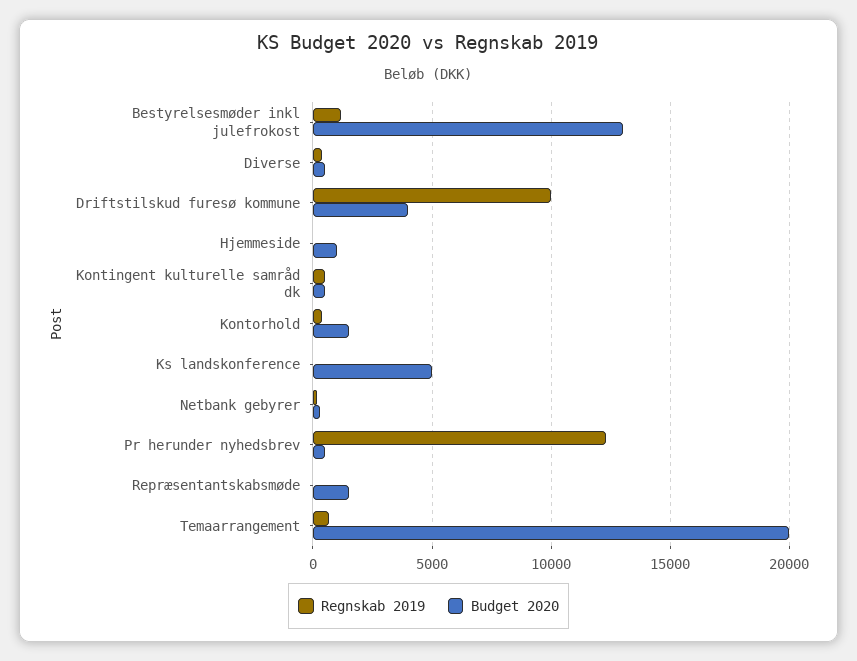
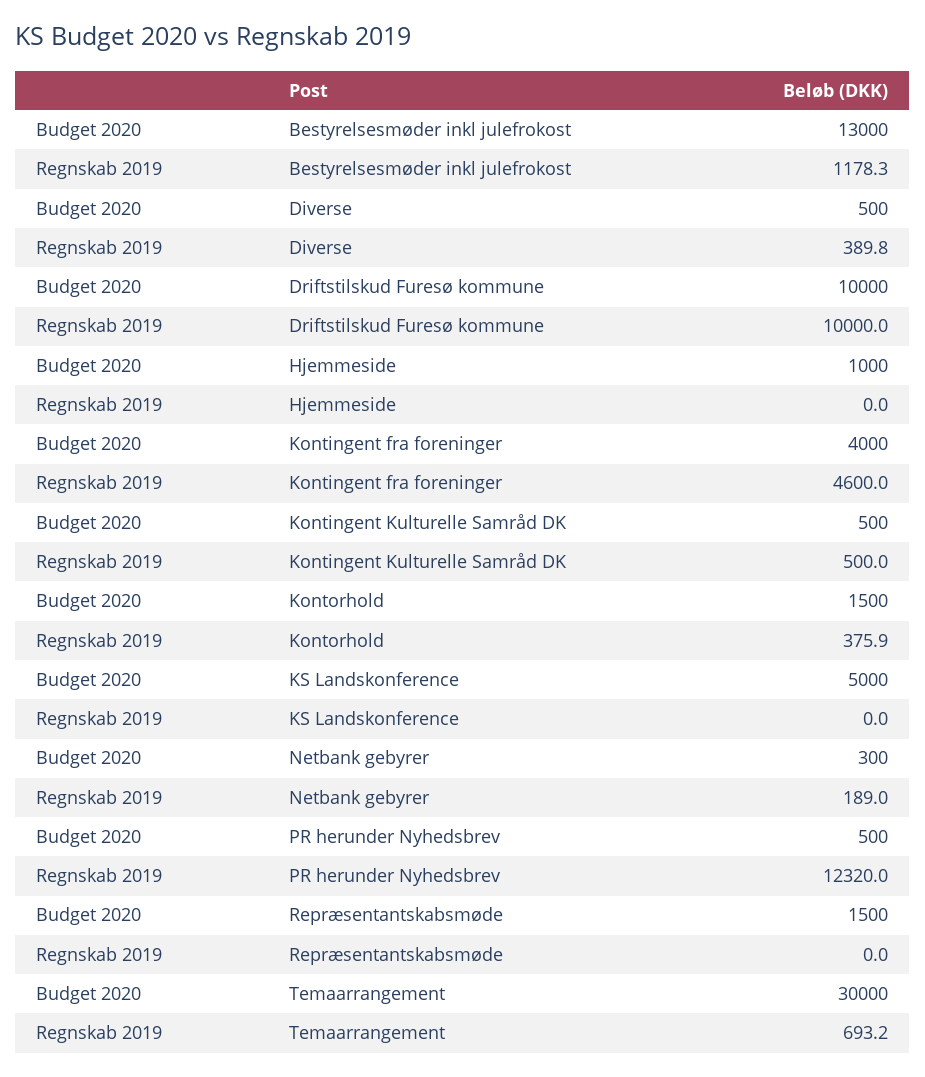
Budget 2020, Driftstilskud furesø kommune: 4000 -> 10000
Budget 2020, Temaarrangement: 20000 -> 30000
Budget 2020, Kontingent fra foreninger: none -> 4000
Regnskab 2019, Kontingent fra foreninger: none -> 4600

